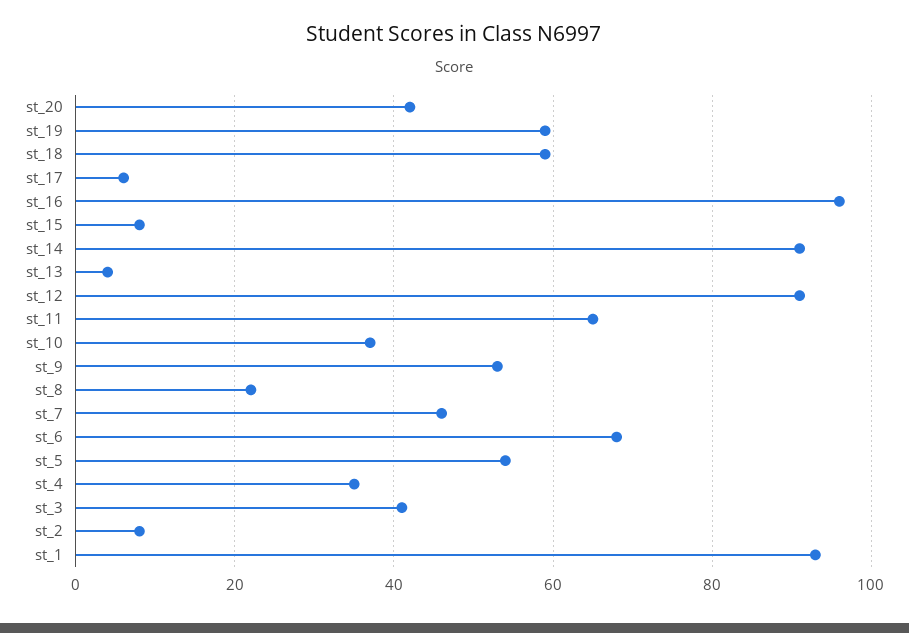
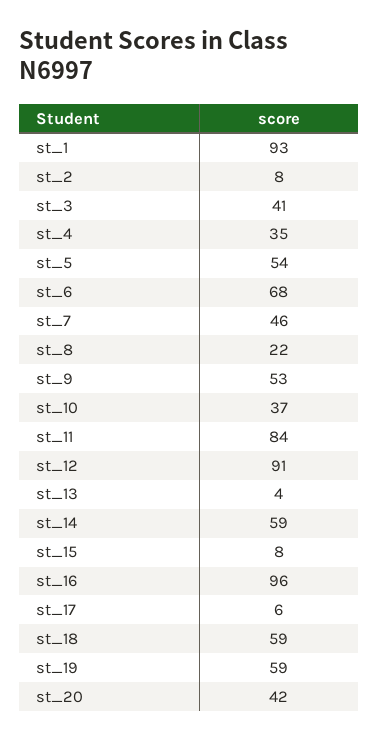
st_14: 90 -> 59
st_11: 65 -> 84

